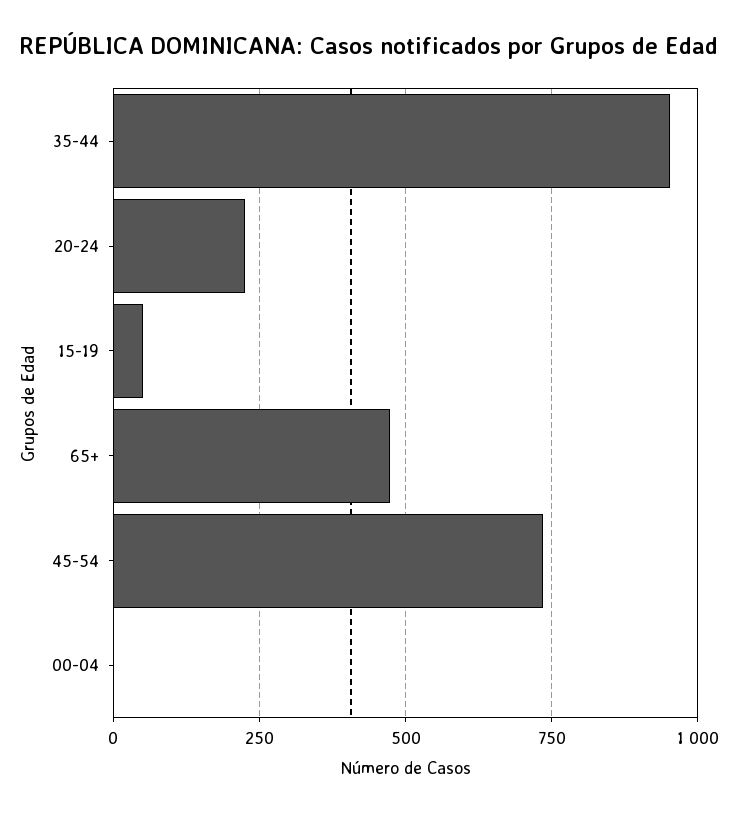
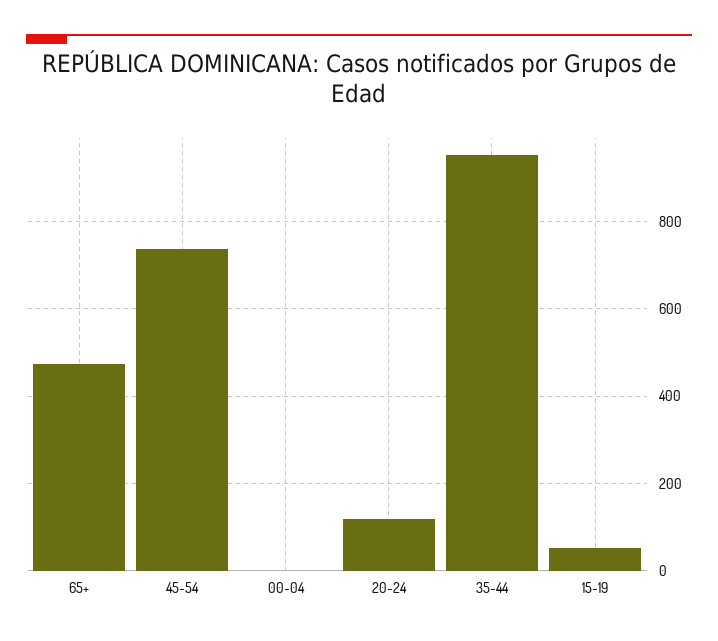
20-24: 225 -> 120

